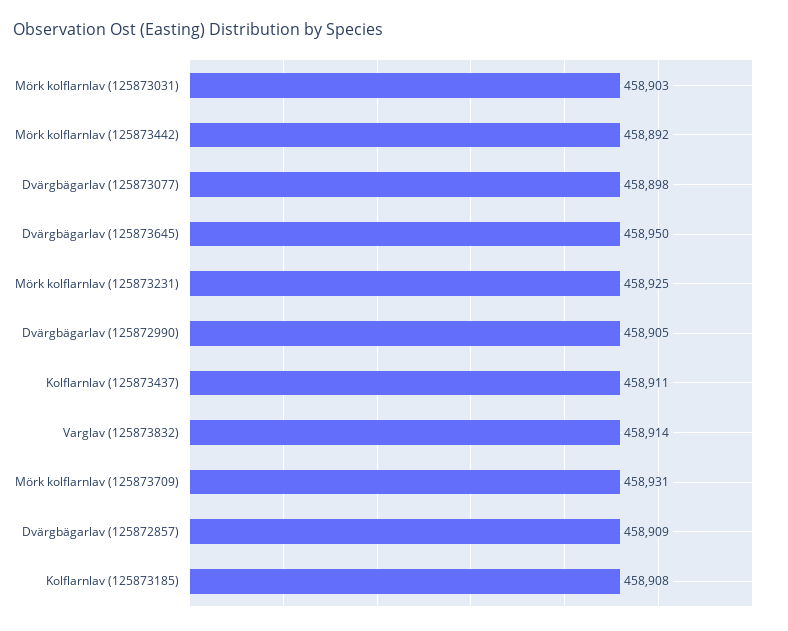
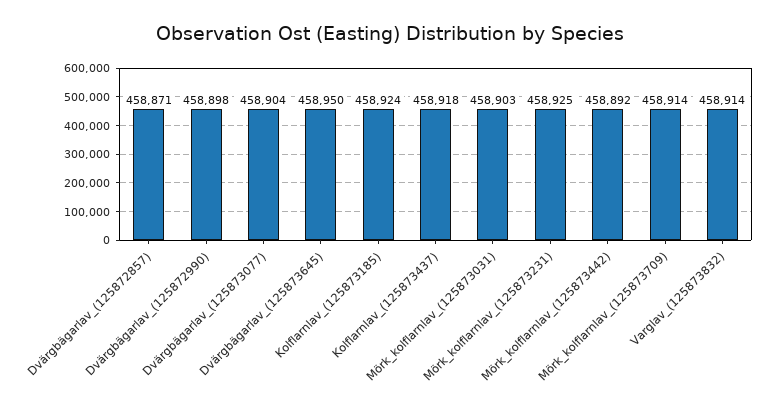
Dvärgbägarlav (125873077): 458898 -> 458904
Dvärgbägarlav (125872990): 458905 -> 458898
Kolflarnlav (125873437): 458911 -> 458918
Mörk kolflarnlav (125873709): 458931 -> 458914
Dvärgbägarlav (125872857): 458909 -> 458871
Kolflarnlav (125873185): 458908 -> 458924

